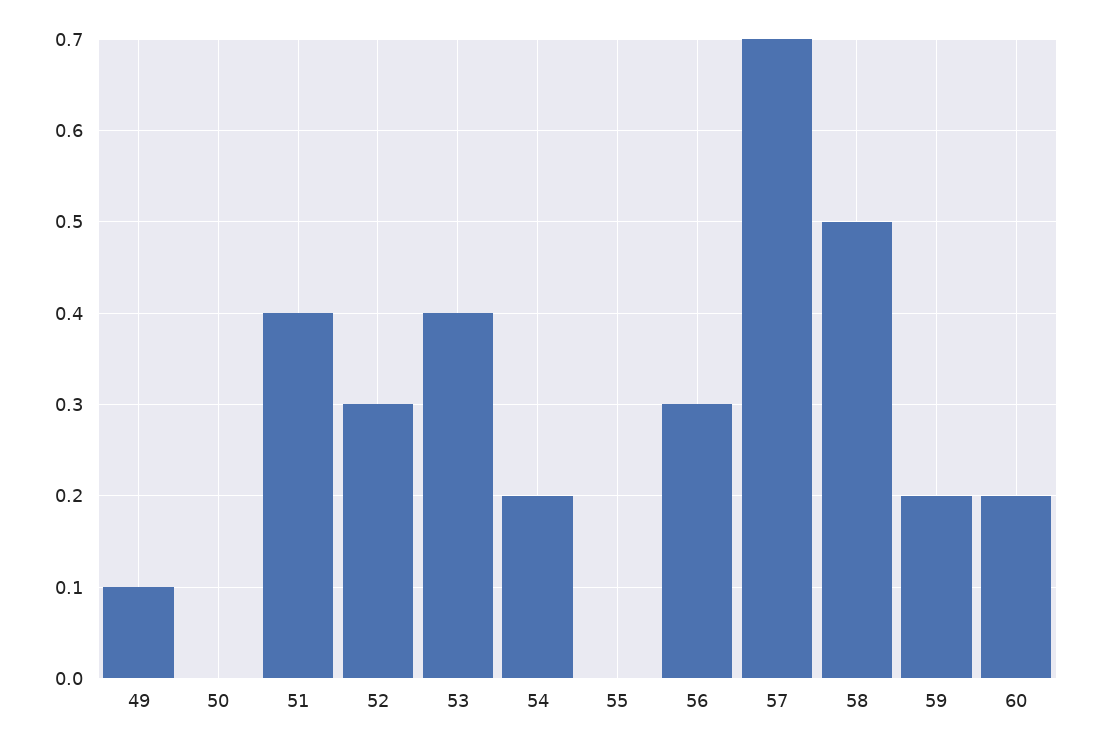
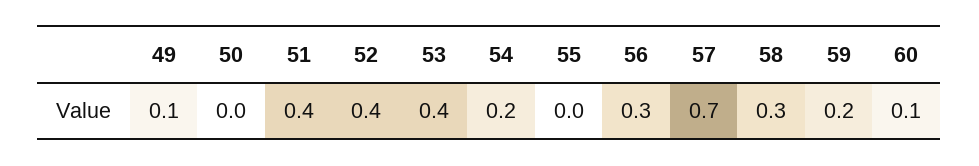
52: 0.3 -> 0.4
58: 0.5 -> 0.3
60: 0.2 -> 0.1

